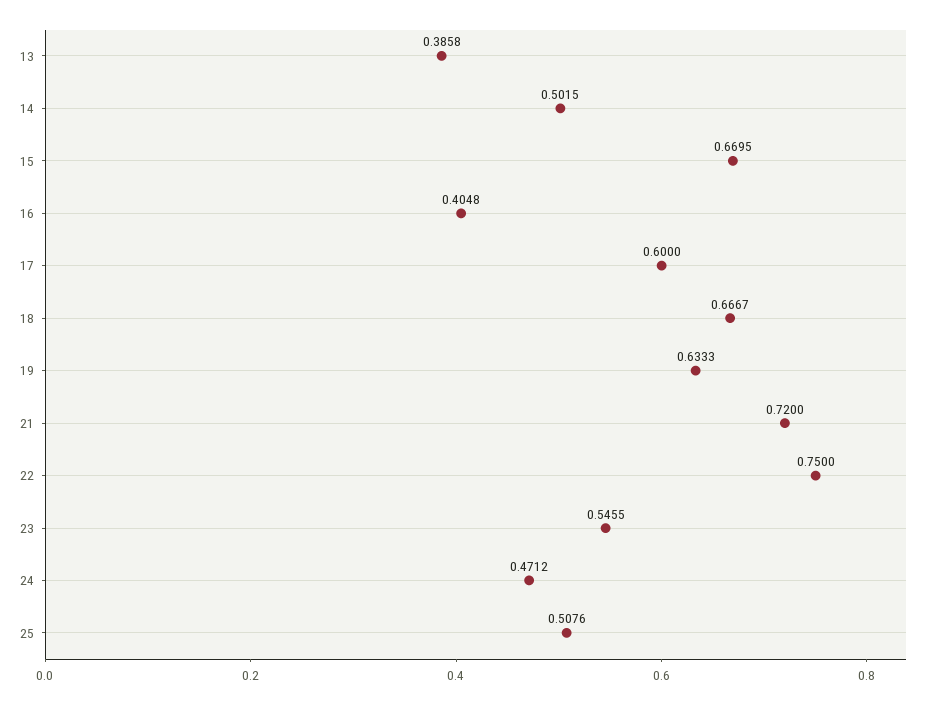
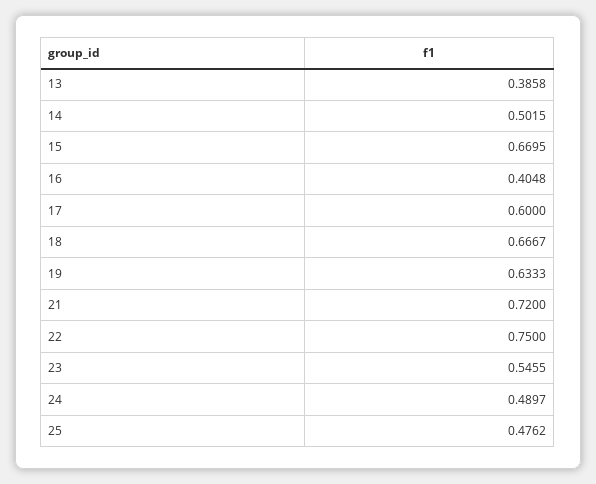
24: 0.4712 -> 0.4897
25: 0.5076 -> 0.4762

